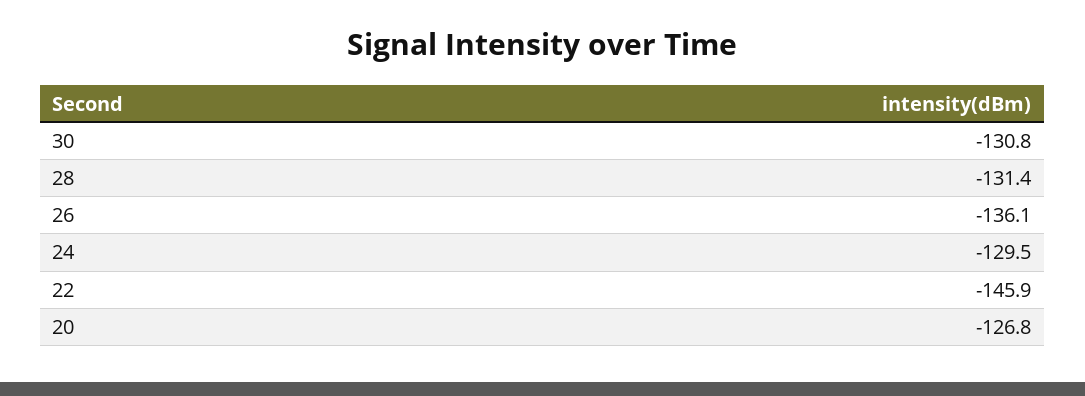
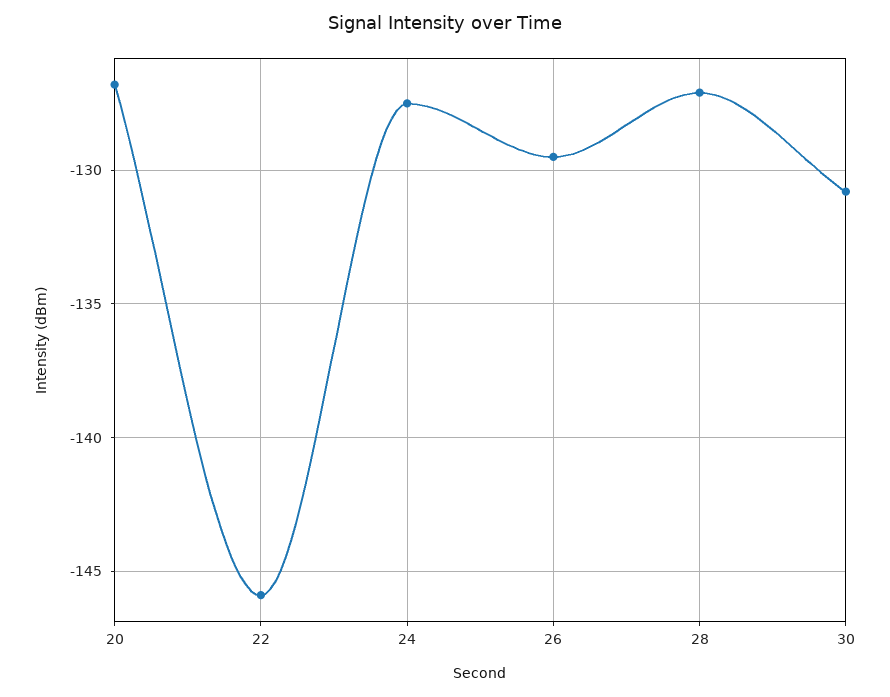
28: -131.4 -> -127
26: -136.1 -> -129.5
24: -129.5 -> -127.5

